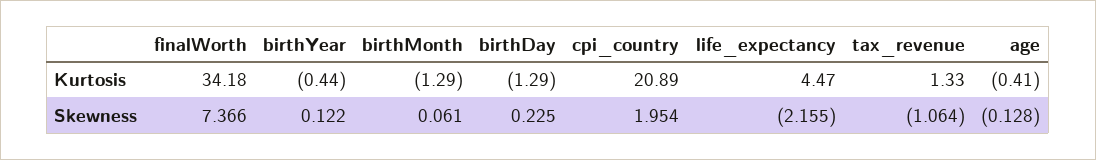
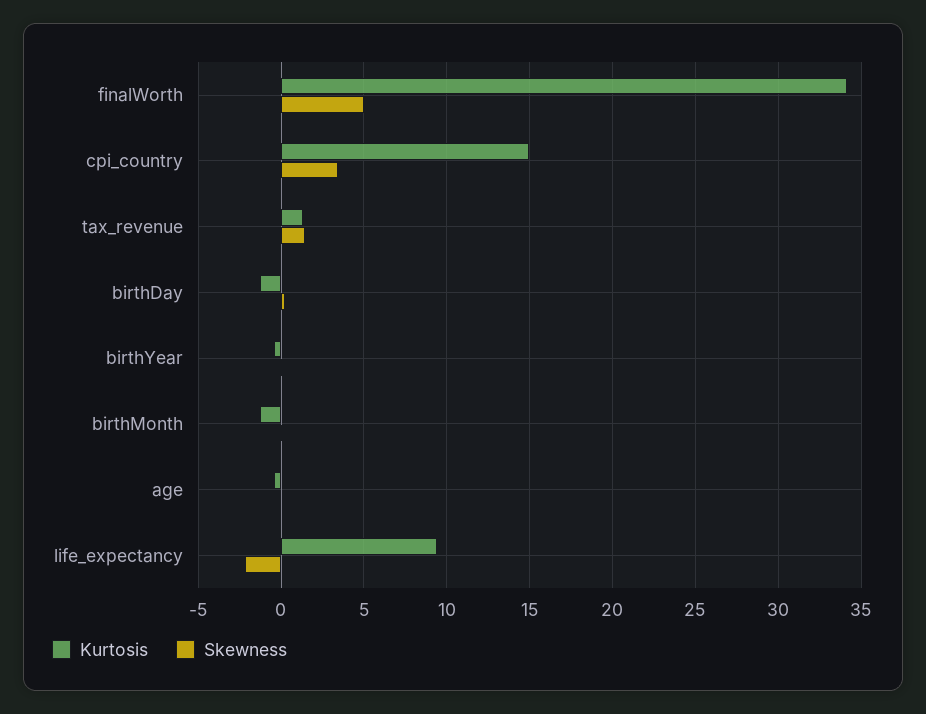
Kurtosis, cpi_country: 20.89 -> 15
Kurtosis, life_expectancy: 4.47 -> 9.5
Skewness, finalWorth: 7.366 -> 5
Skewness, cpi_country: 1.954 -> 3.5
Skewness, tax_revenue: -1.064 -> 1.5

